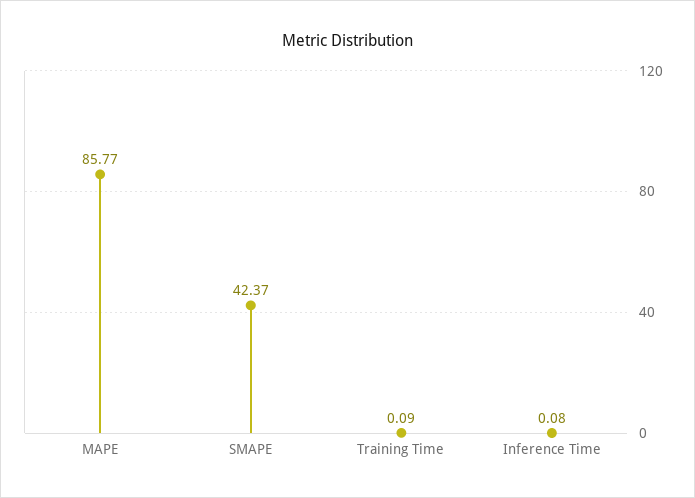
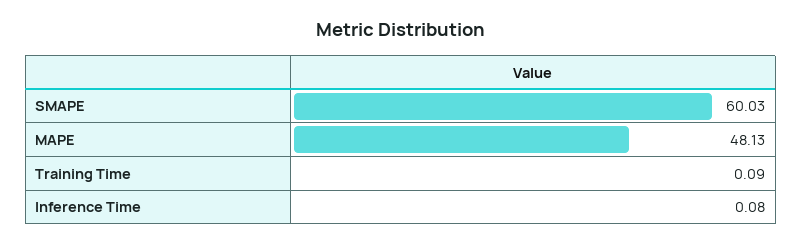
MAPE: 85.77 -> 48.13
SMAPE: 42.37 -> 60.03

